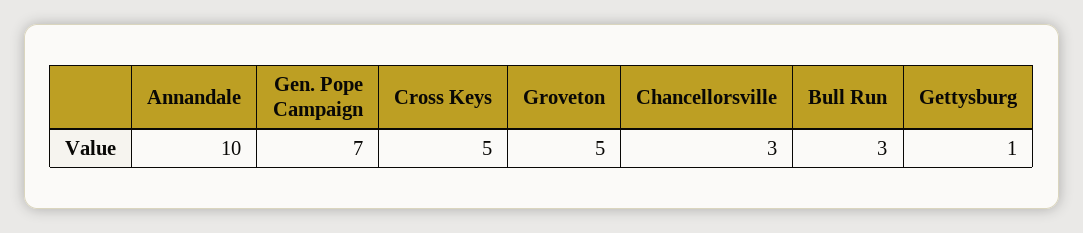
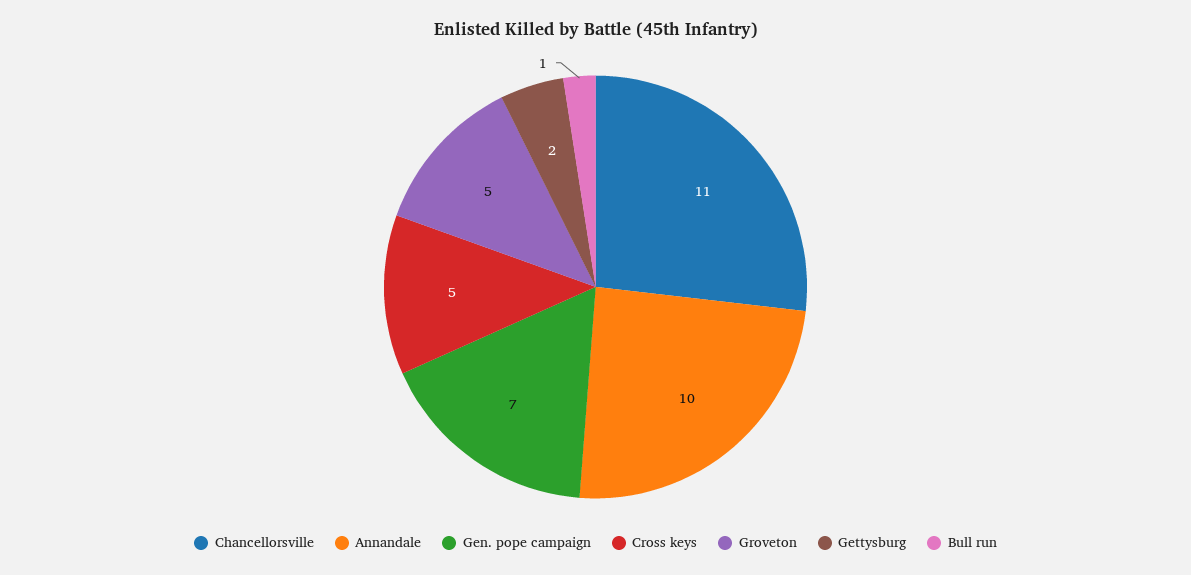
Chancellorsville: 3 -> 11
Bull Run: 3 -> 1
Gettysburg: 1 -> 2

